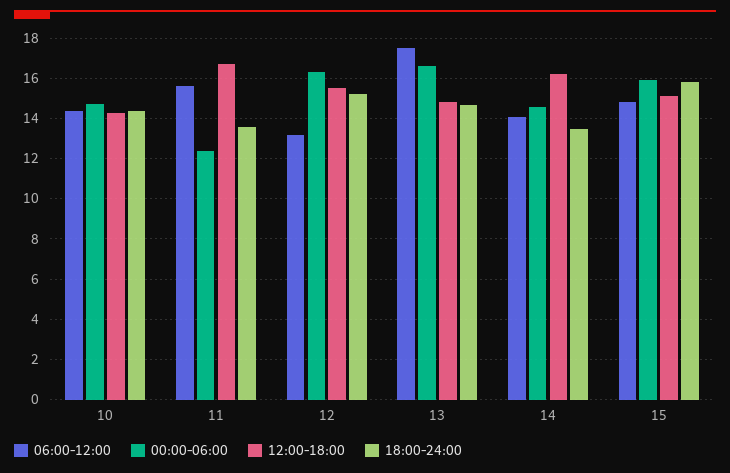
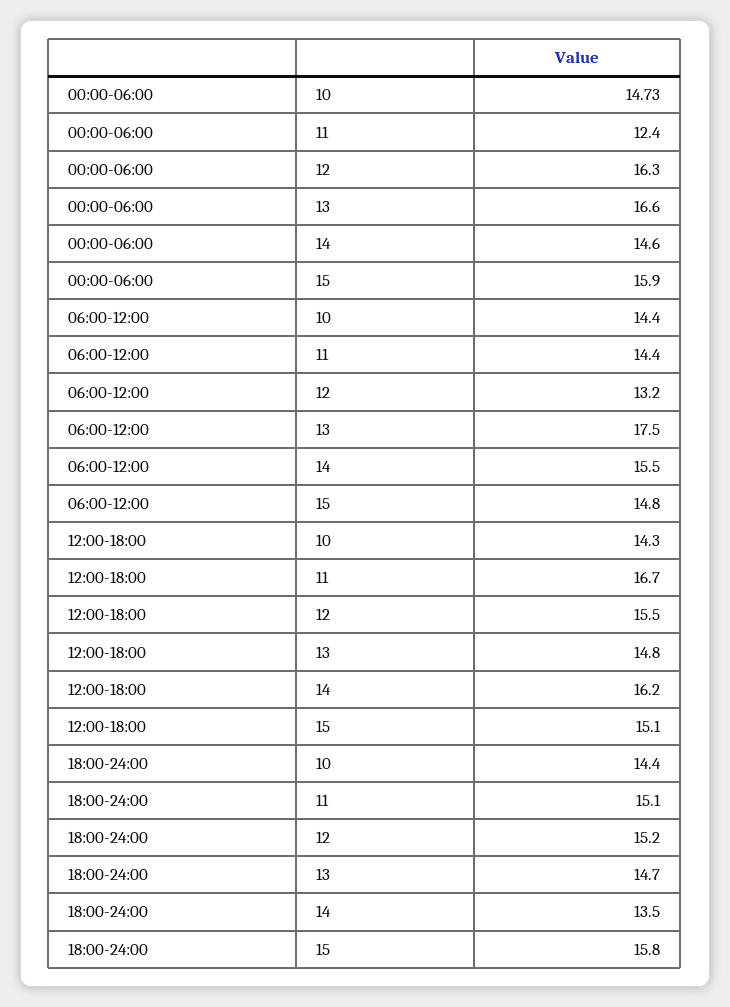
06:00-12:00, 11: 15.5 -> 14.4
18:00-24:00, 11: 13.5 -> 15.1
06:00-12:00, 14: 14 -> 15.5

